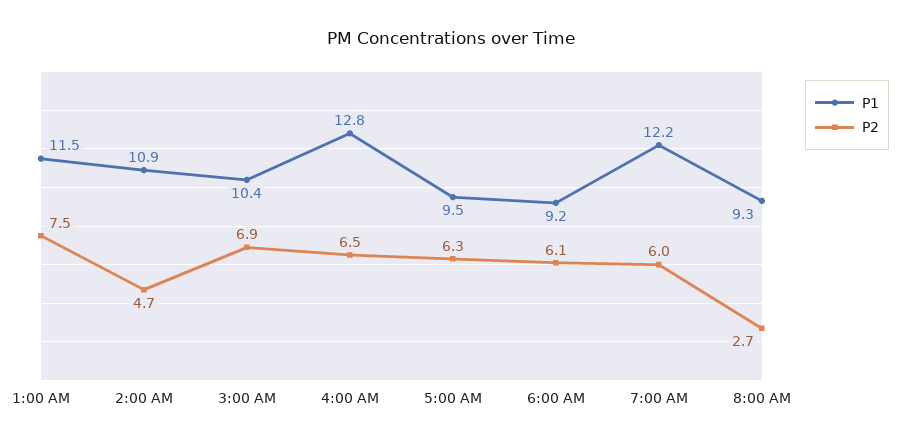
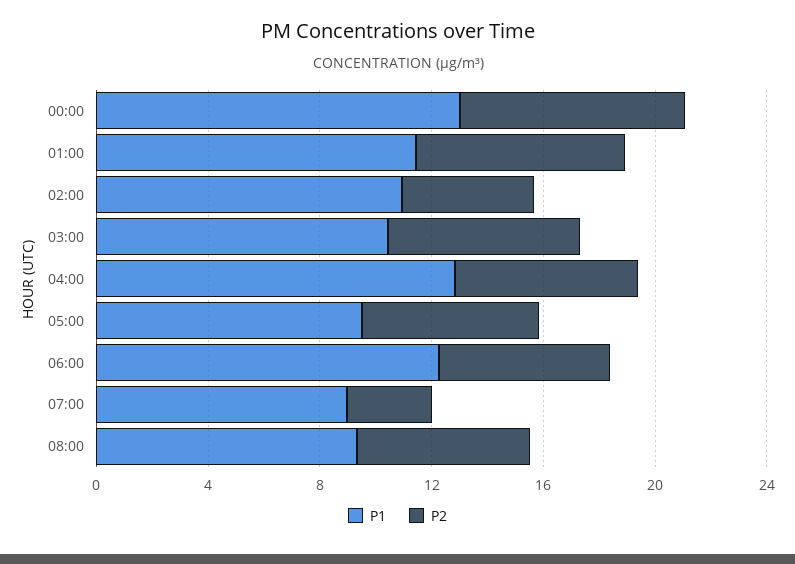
P1, 6:00 AM: 9.2 -> 12
P1, 7:00 AM: 12.2 -> 9
P2, 7:00 AM: 6 -> 3
P2, 8:00 AM: 2.7 -> 6
P1, 00:00: none -> 13
P2, 00:00: none -> 8

